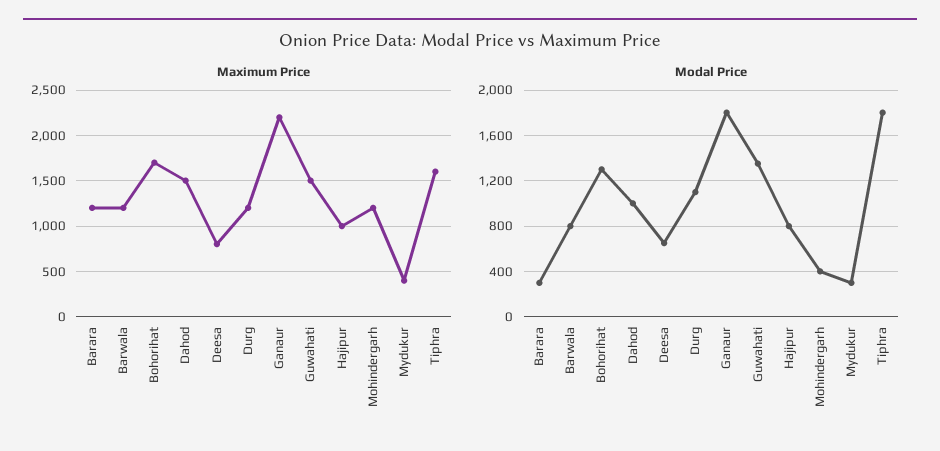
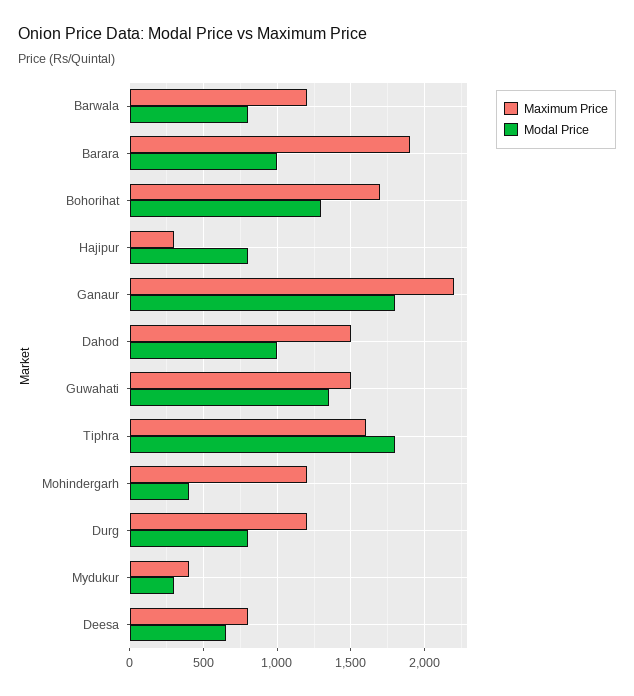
Maximum Price, Barara: 1200 -> 1900
Maximum Price, Hajipur: 1000 -> 300
Modal Price, Barara: 300 -> 1000
Modal Price, Durg: 1100 -> 800

